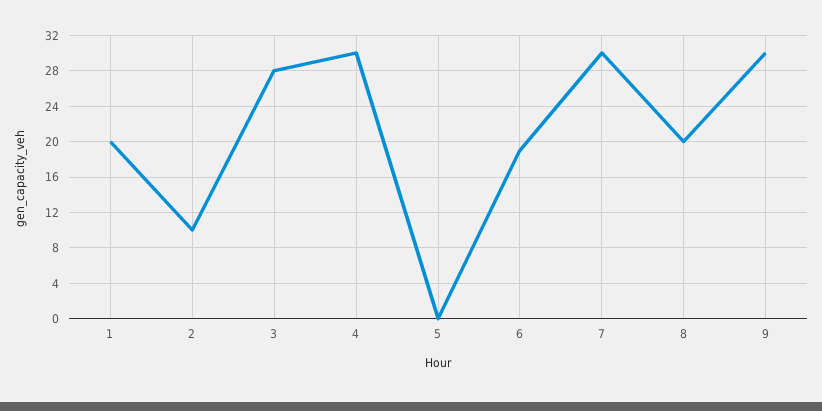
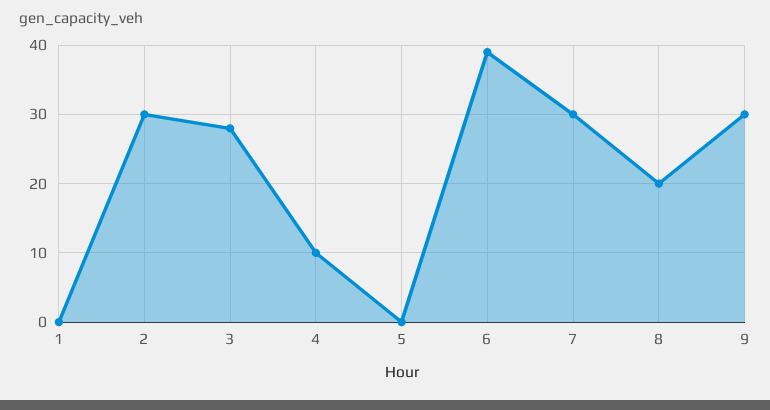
1: 20 -> 0
2: 10 -> 30
4: 30 -> 10
6: 19 -> 39

